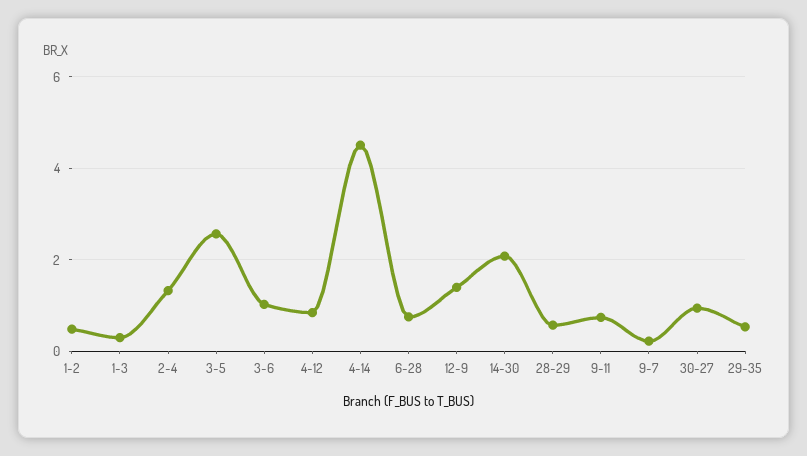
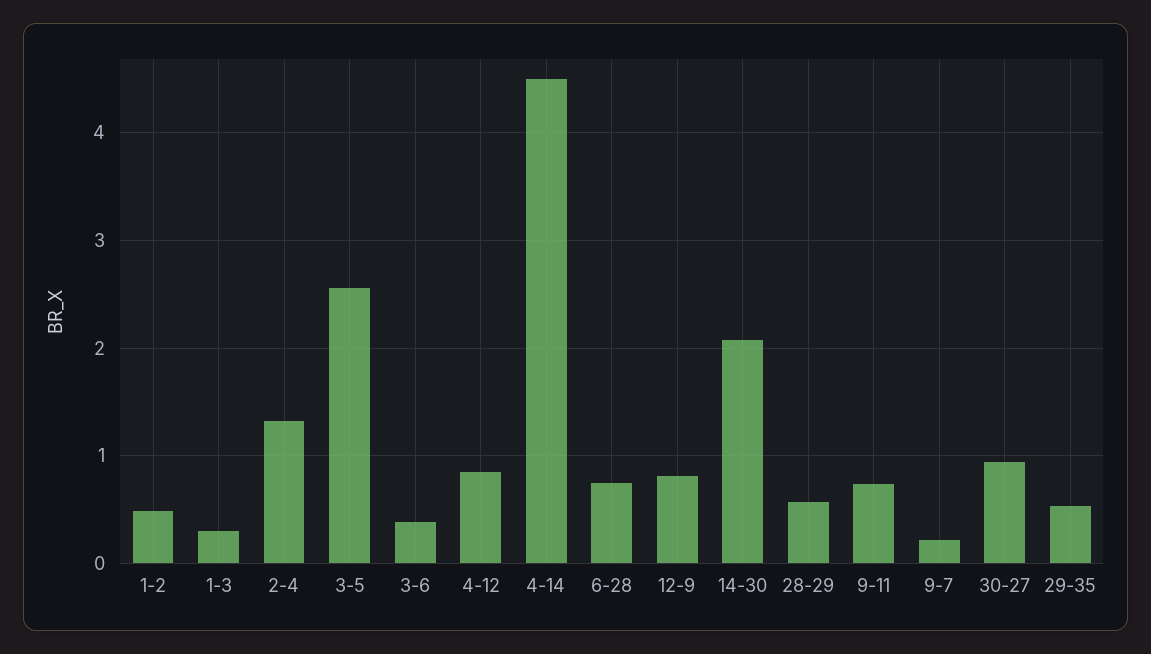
3-6: 1 -> 0.4
12-9: 1.4 -> 0.8

